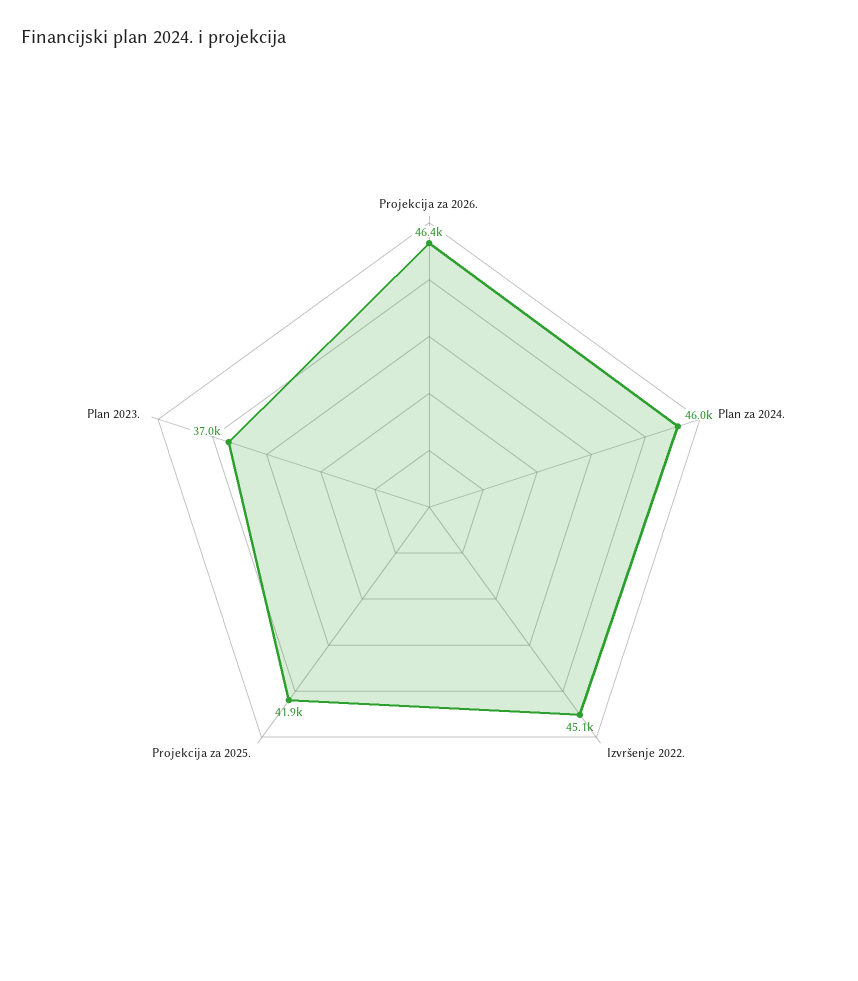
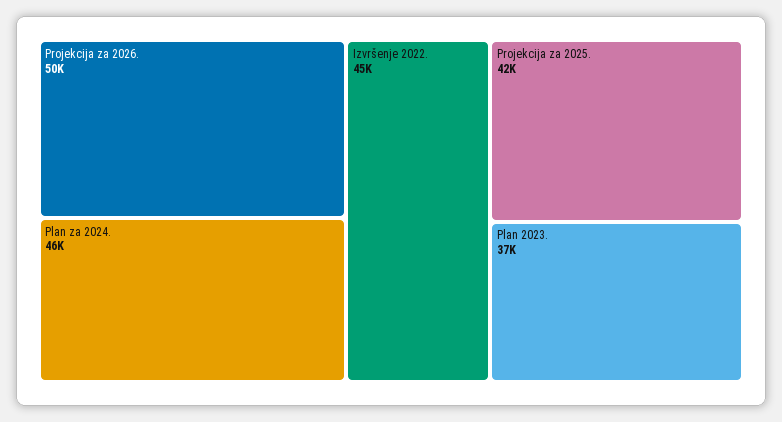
Projekcija za 2026.: 46400 -> 50000

